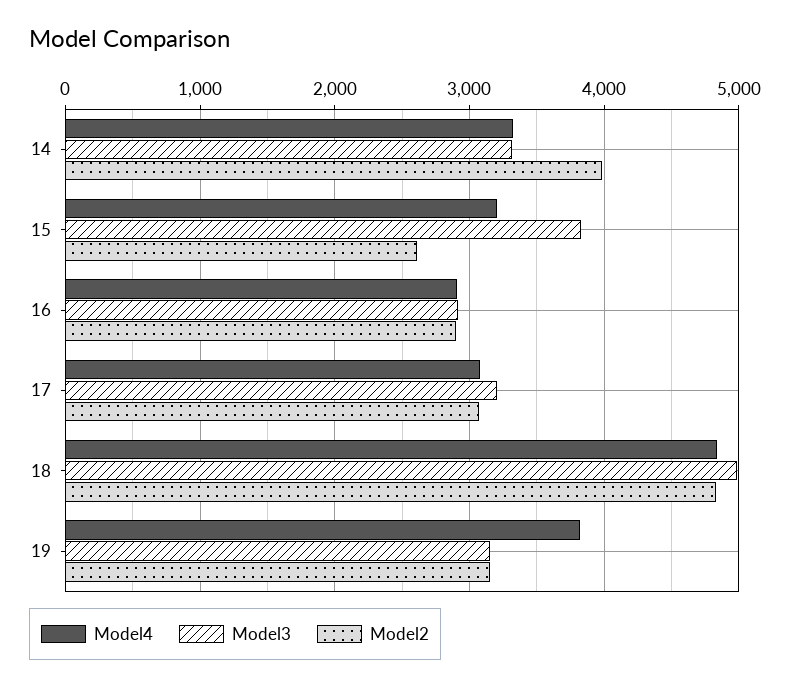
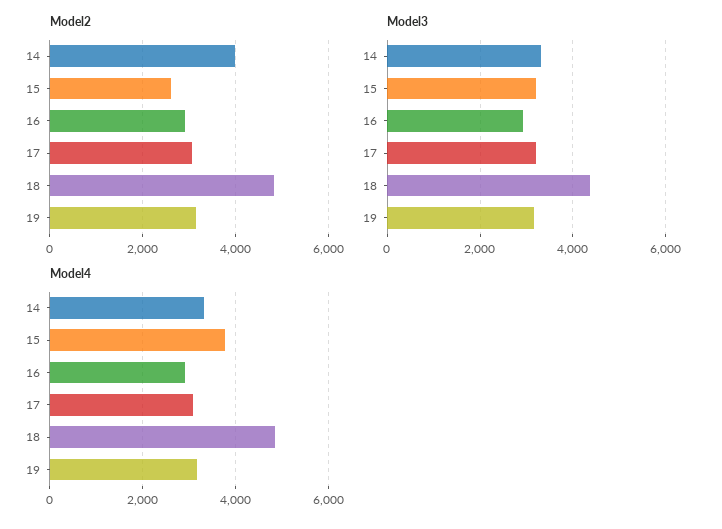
Model4, 15: 3200 -> 3800
Model3, 15: 3800 -> 3200
Model3, 18: 5000 -> 4400
Model4, 19: 3800 -> 3200

